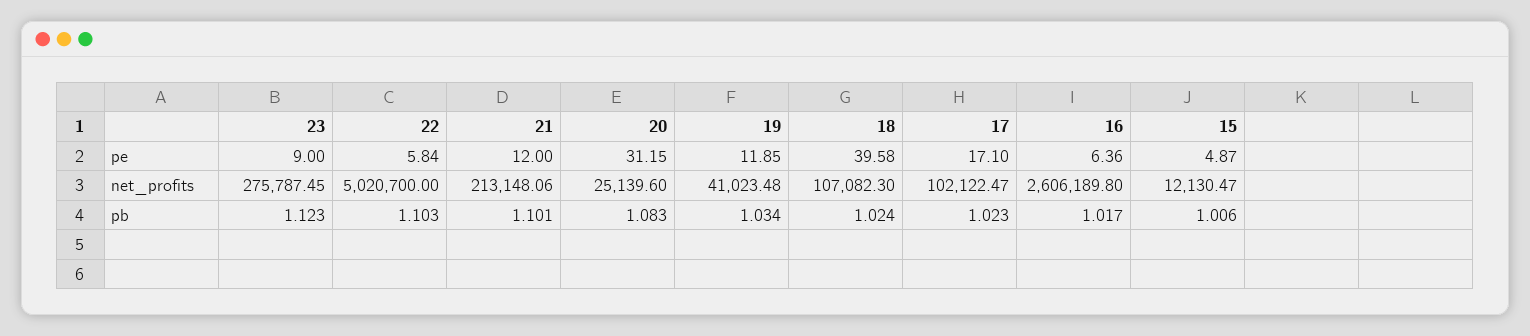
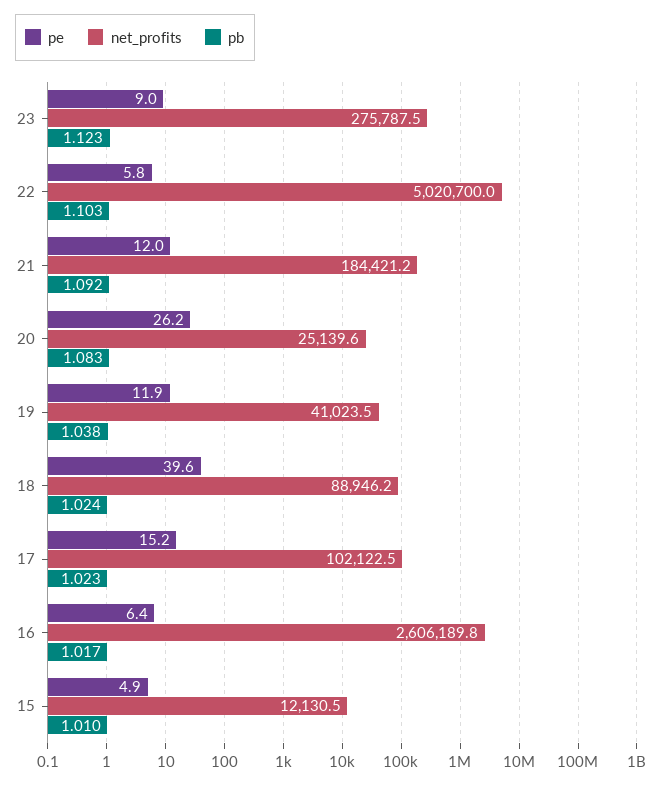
pe, 20: 31.15 -> 26.2
pe, 17: 17.1 -> 15.2
net_profits, 21: 213148.06 -> 184421.2
net_profits, 18: 107082.3 -> 88946.2
pb, 21: 1.101 -> 1.092
pb, 19: 1.034 -> 1.038
pb, 15: 1.006 -> 1.01

